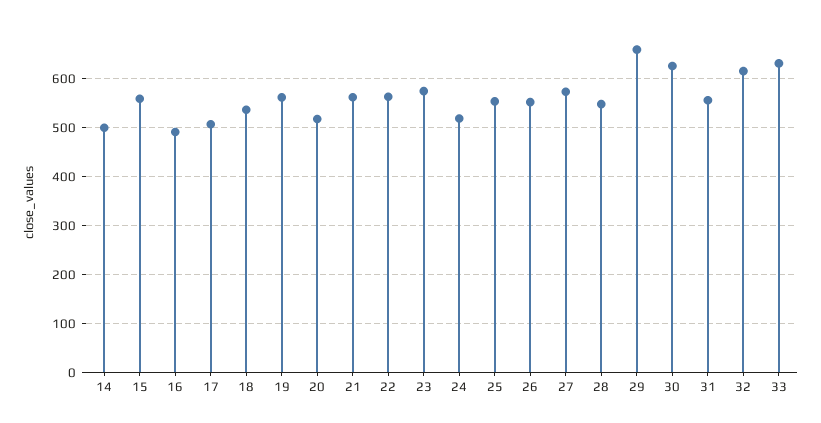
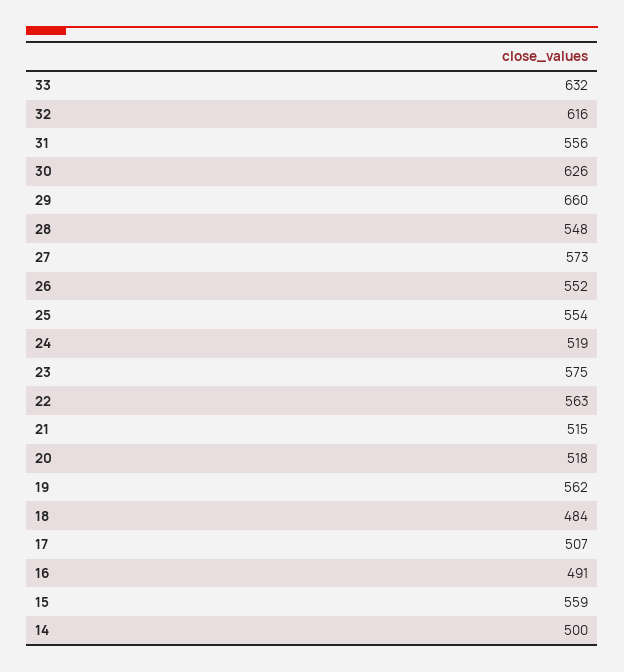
18: 540 -> 484
21: 560 -> 515

